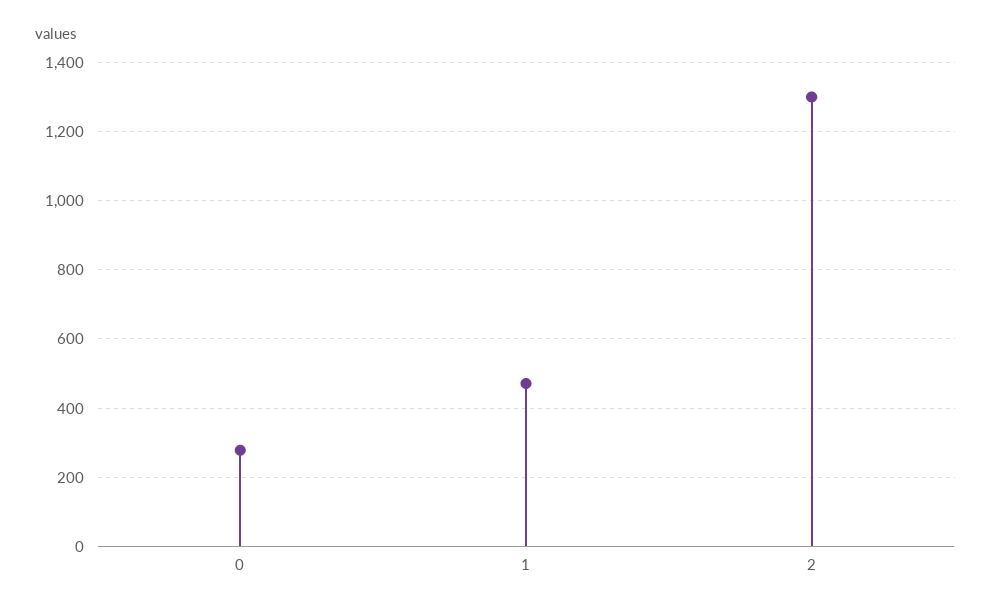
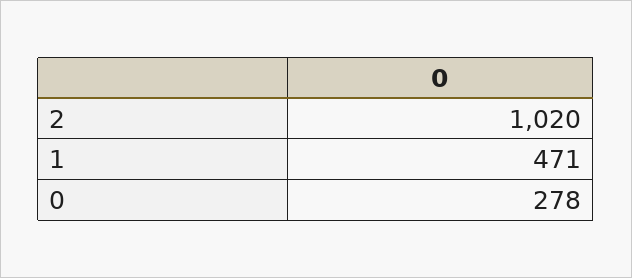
2: 1300 -> 1020

